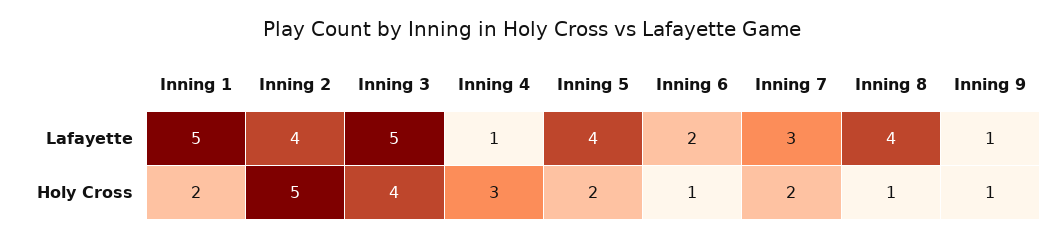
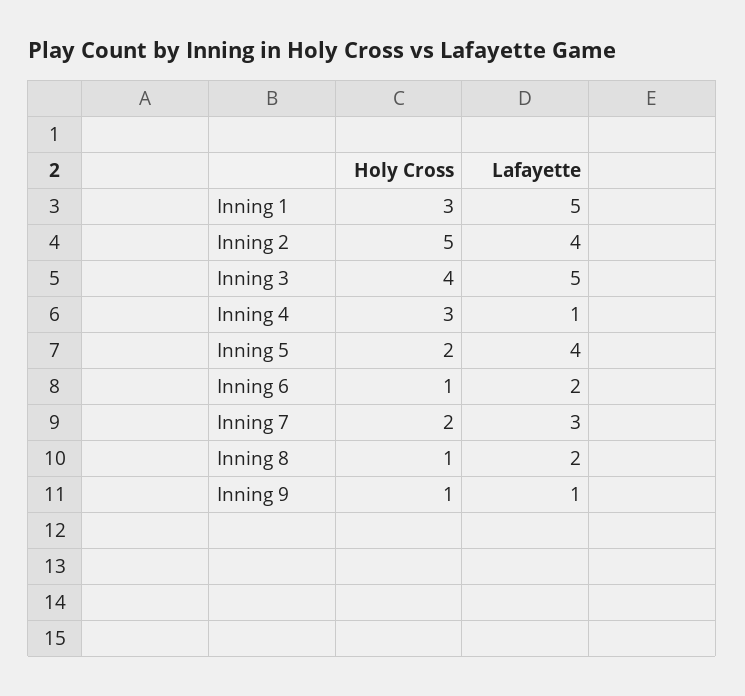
Inning 8, Lafayette: 4 -> 2
Inning 1, Holy Cross: 2 -> 3

